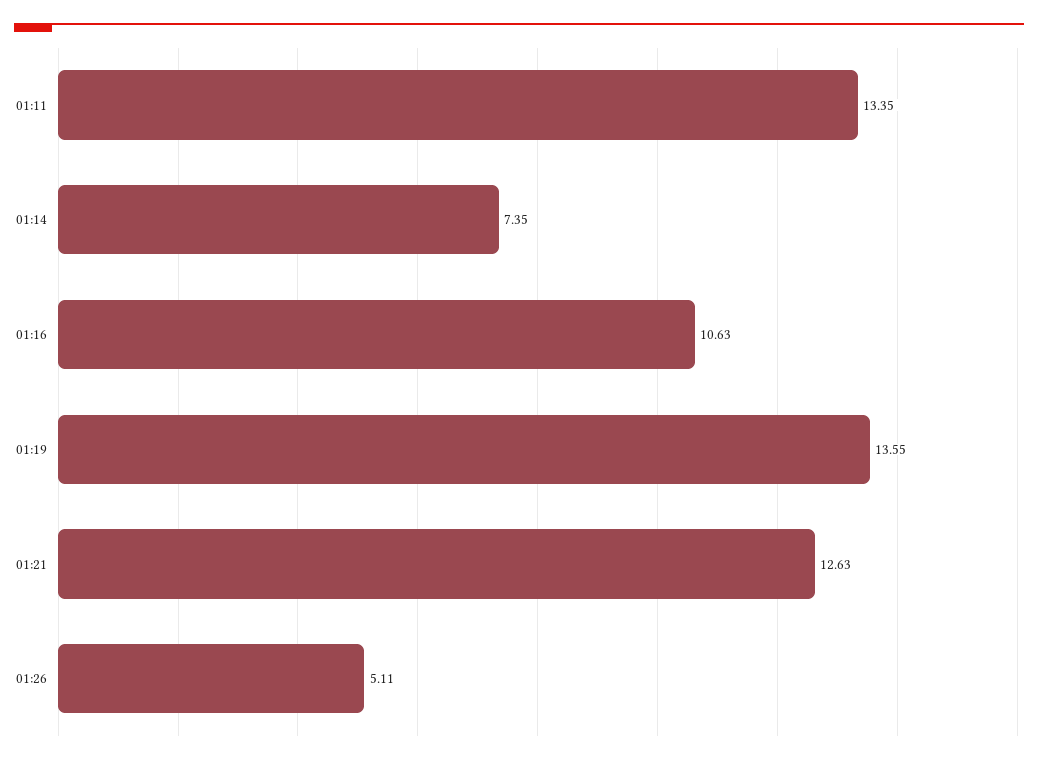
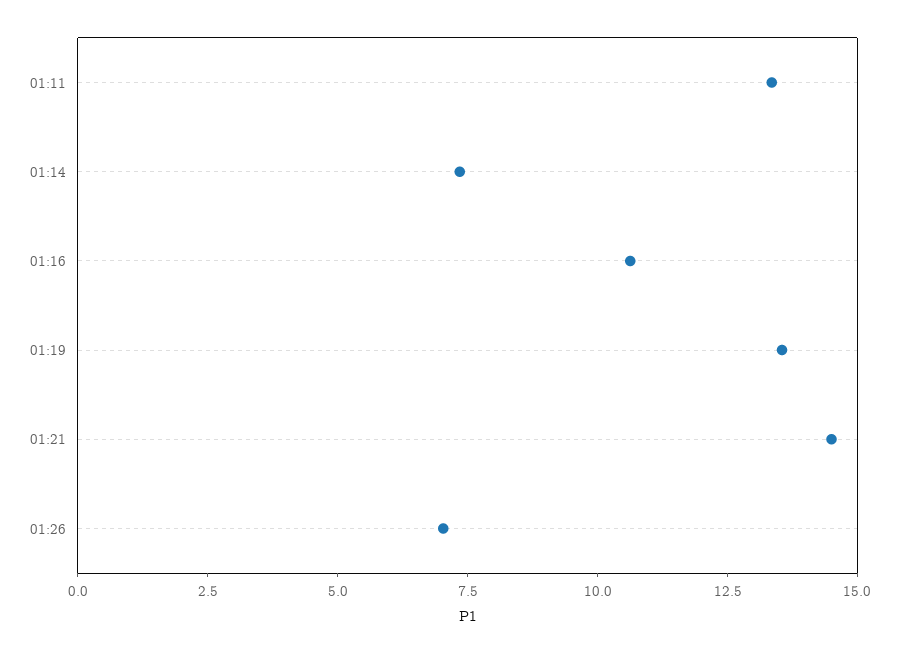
01:21: 12.63 -> 14.5
01:26: 5.11 -> 7

